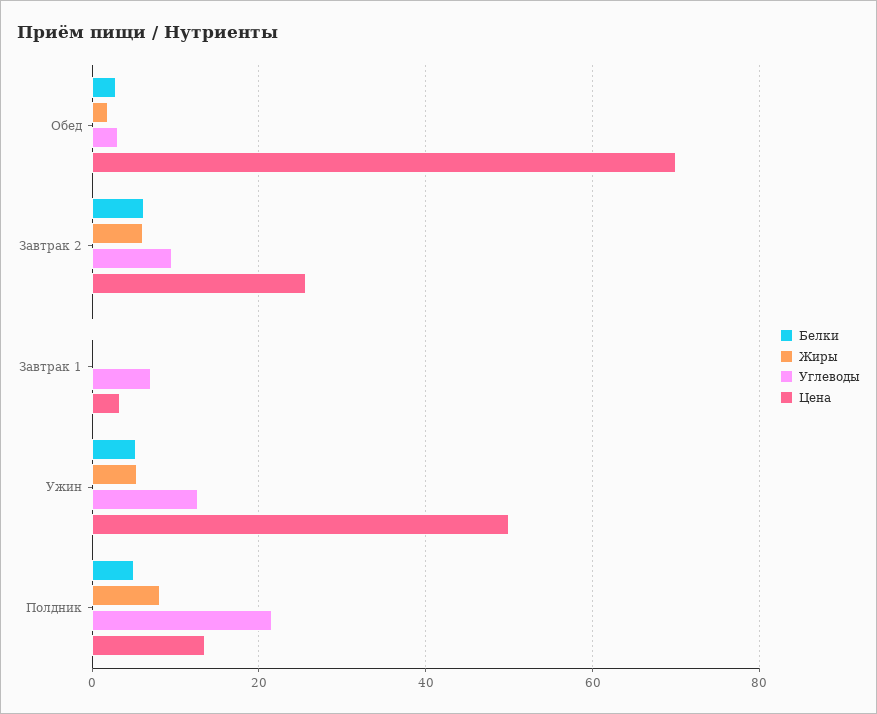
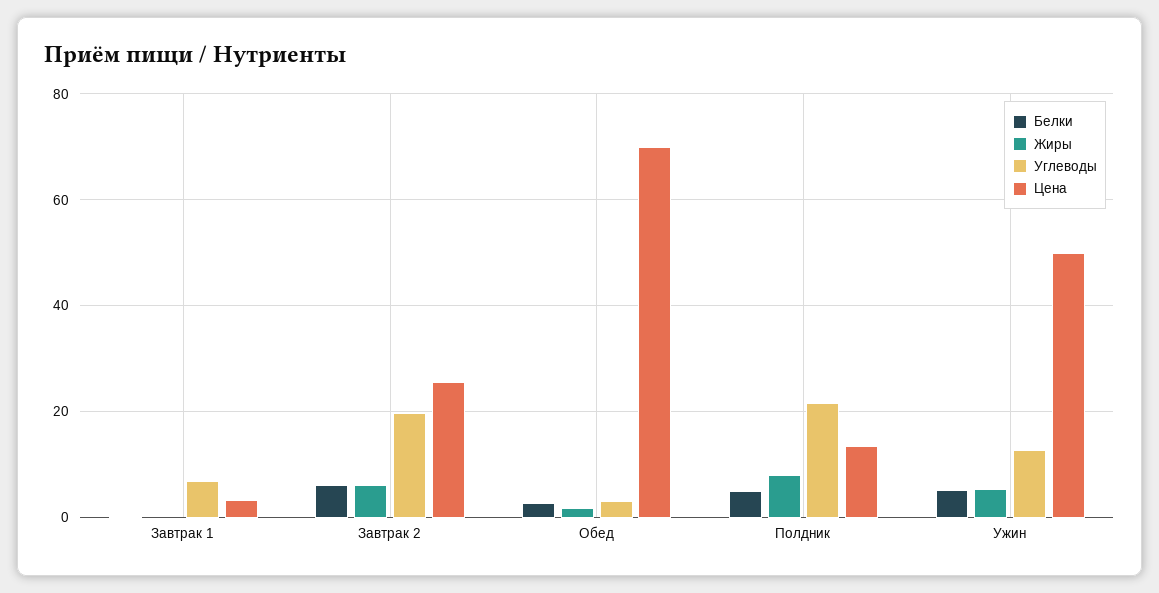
Углеводы, Завтрак 2: 10 -> 20

